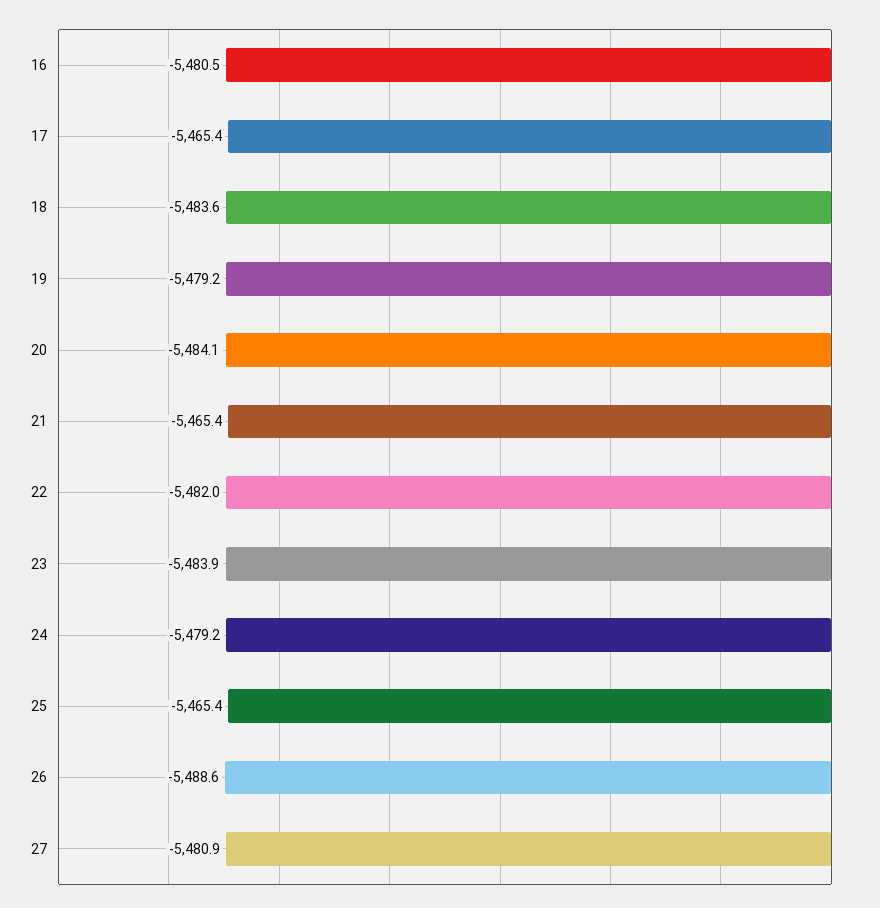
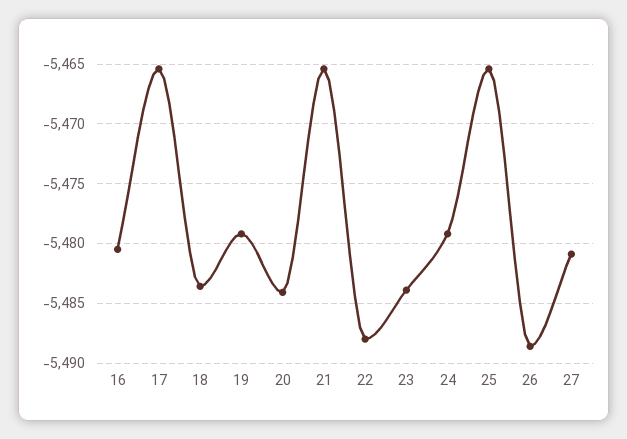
22: -5482 -> -5488

